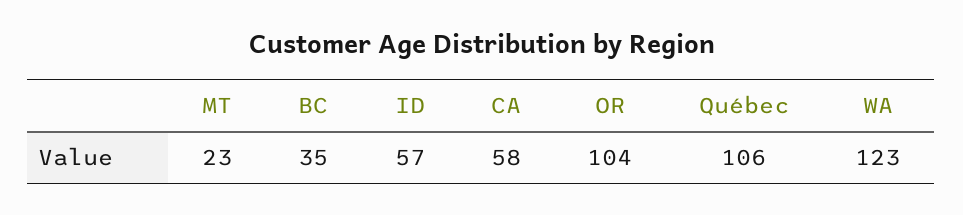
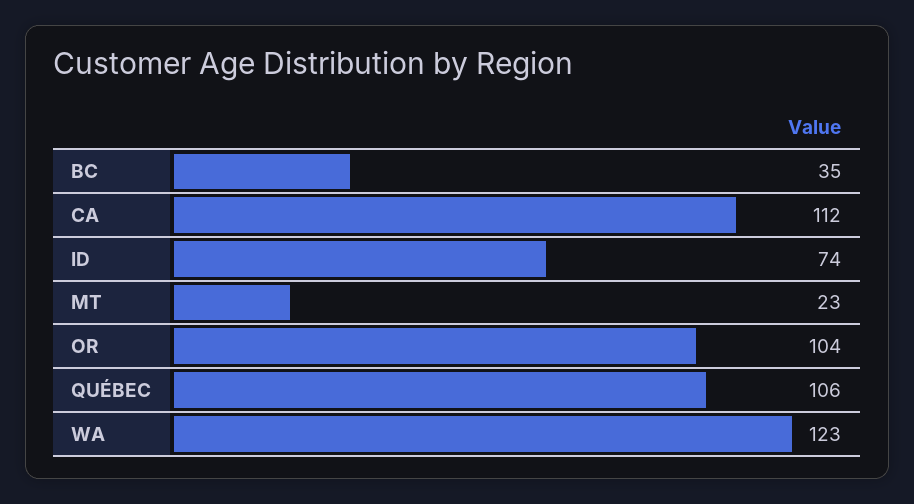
ID: 57 -> 74
CA: 58 -> 112

